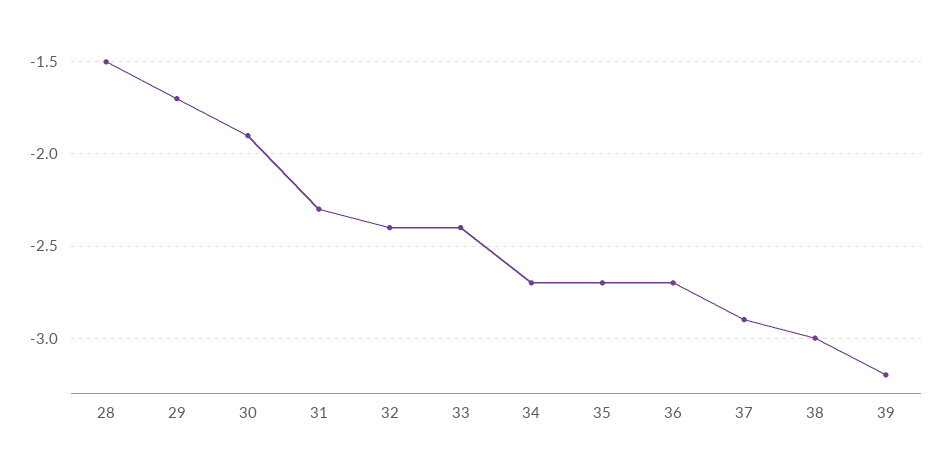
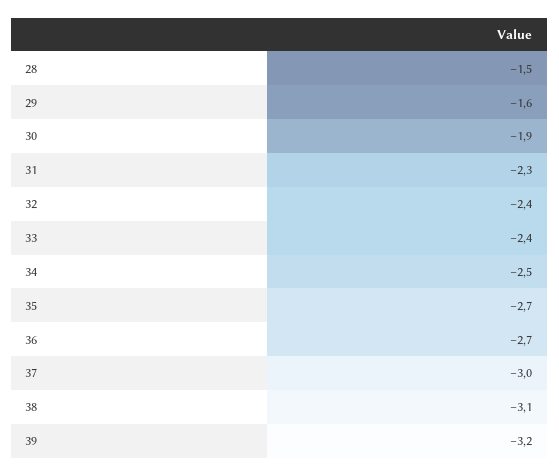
29: -1.7 -> -1.6
34: -2.7 -> -2.5
37: -2.9 -> -3
38: -3 -> -3.1

